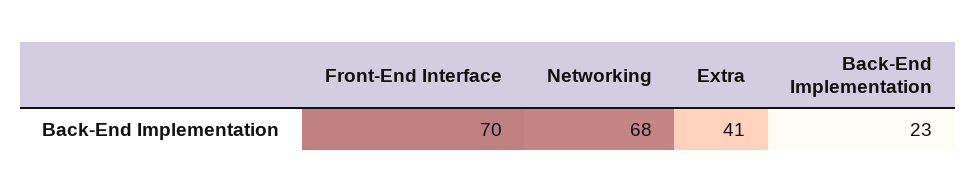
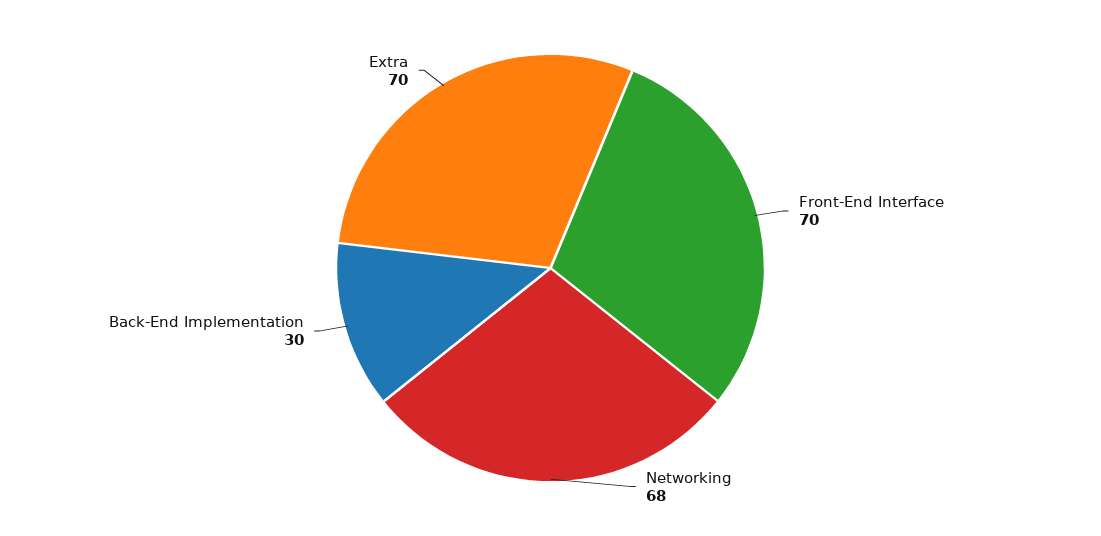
Extra: 41 -> 70
Back-End Implementation: 23 -> 30

